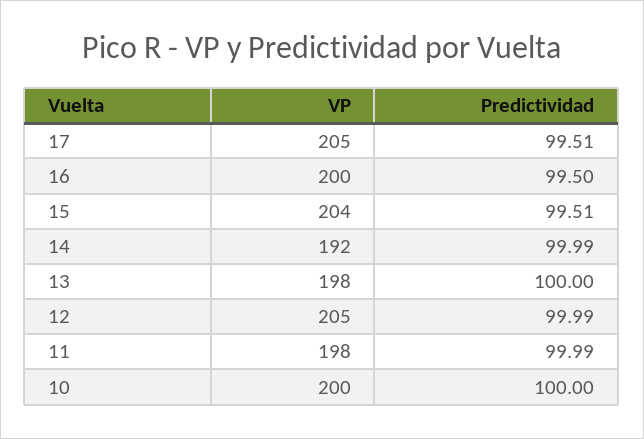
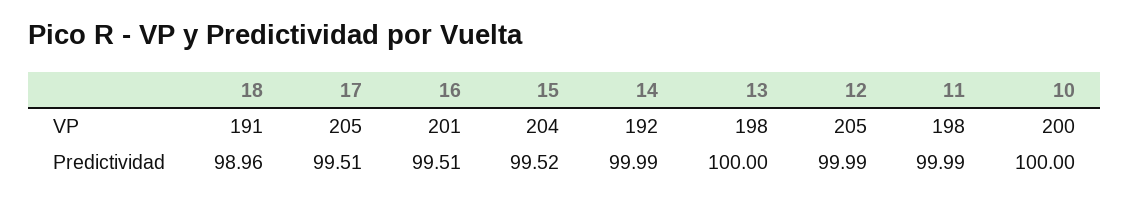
VP, 16: 200 -> 201
Predictividad, 16: 99.5 -> 99.51
Predictividad, 15: 99.51 -> 99.52
VP, 18: none -> 191
Predictividad, 18: none -> 98.96

